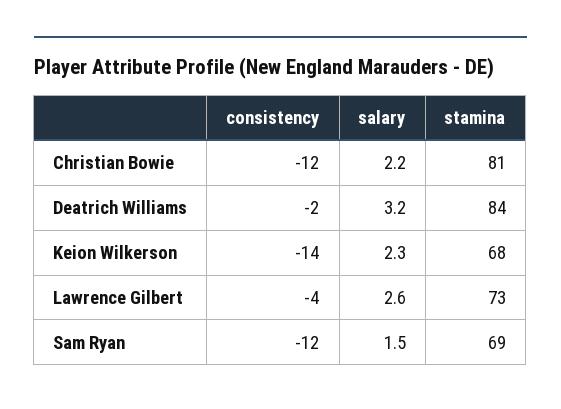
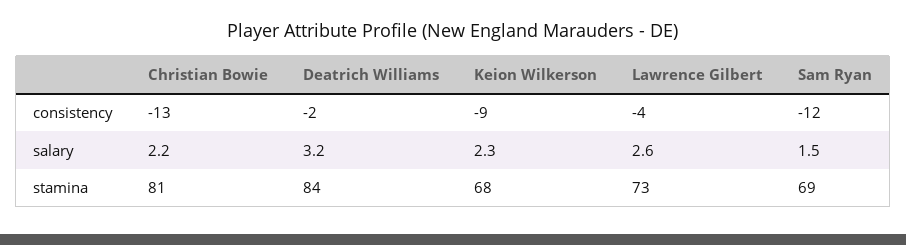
consistency, Christian Bowie: -12 -> -13
consistency, Keion Wilkerson: -14 -> -9

